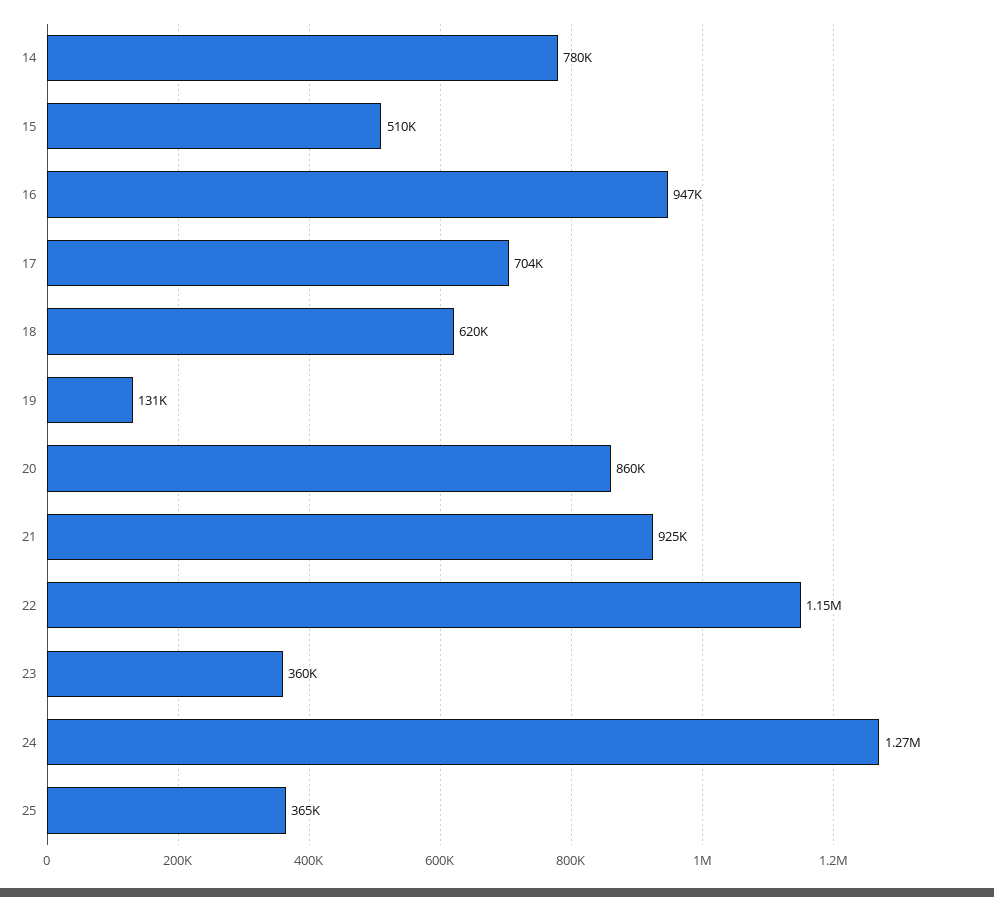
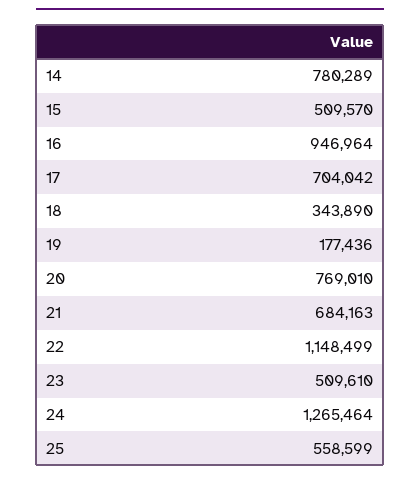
18: 620000 -> 343890
19: 131000 -> 177436
20: 860000 -> 769010
21: 925000 -> 684163
23: 360000 -> 509610
25: 365000 -> 558599

